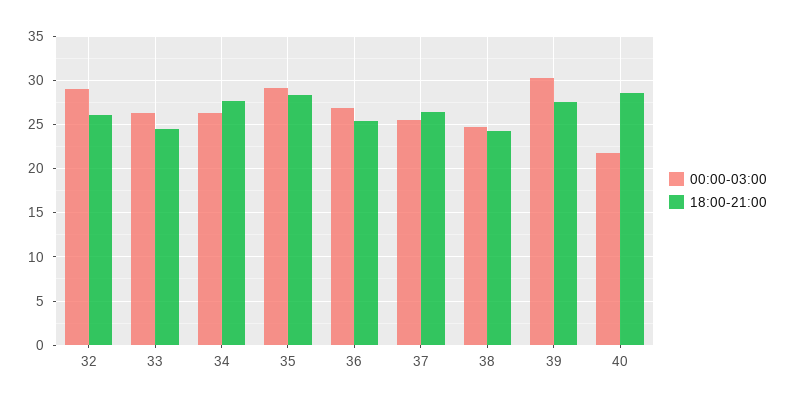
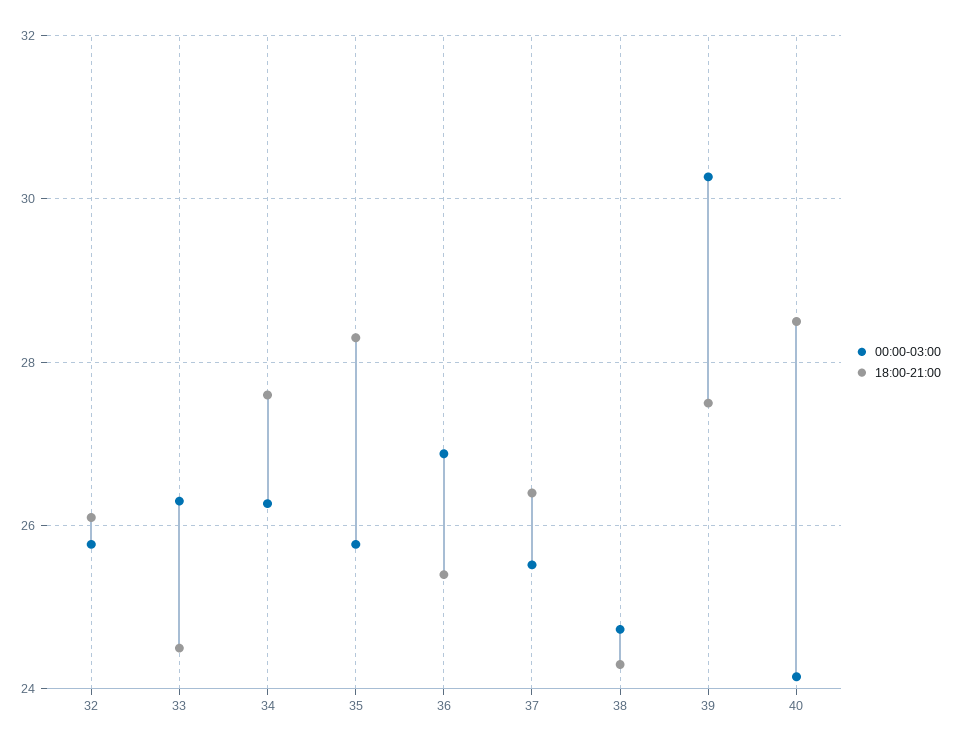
00:00-03:00, 32: 29 -> 25.8
00:00-03:00, 35: 29 -> 25.8
00:00-03:00, 40: 22 -> 24.2

